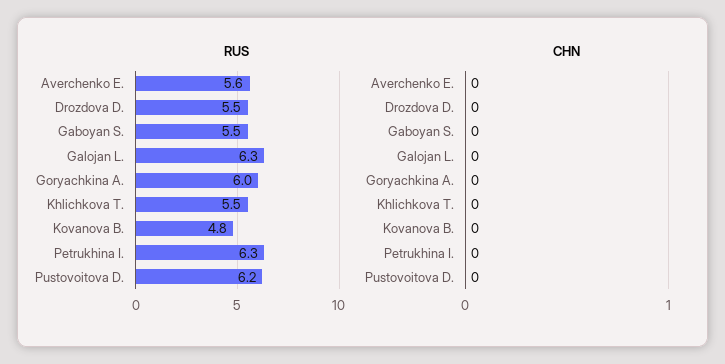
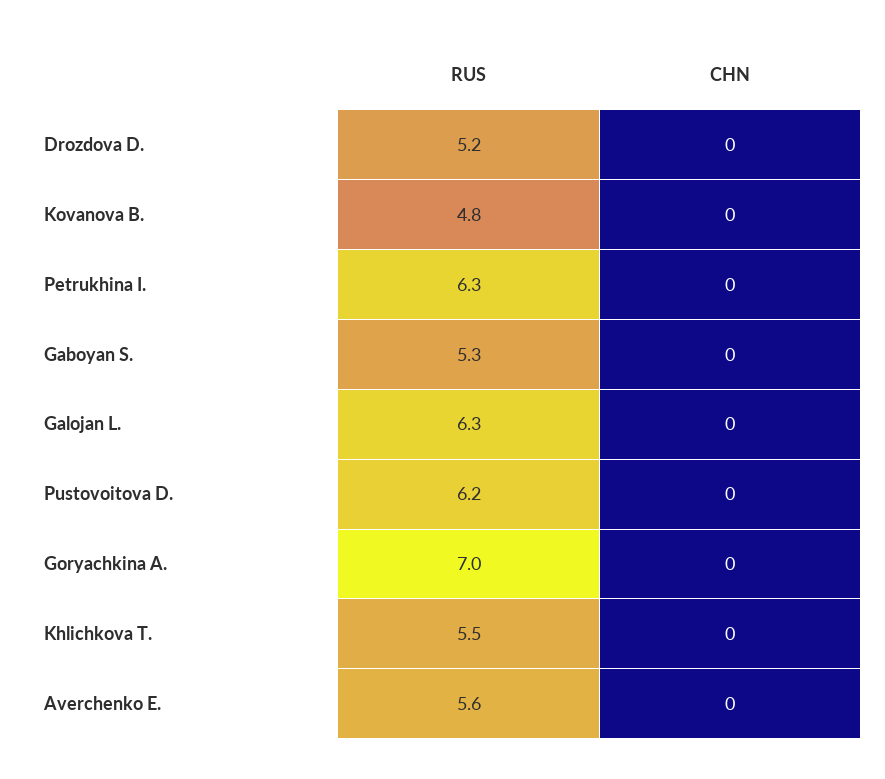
RUS, Drozdova D.: 5.5 -> 5.2
RUS, Gaboyan S.: 5.5 -> 5.3
RUS, Goryachkina A.: 6 -> 7

